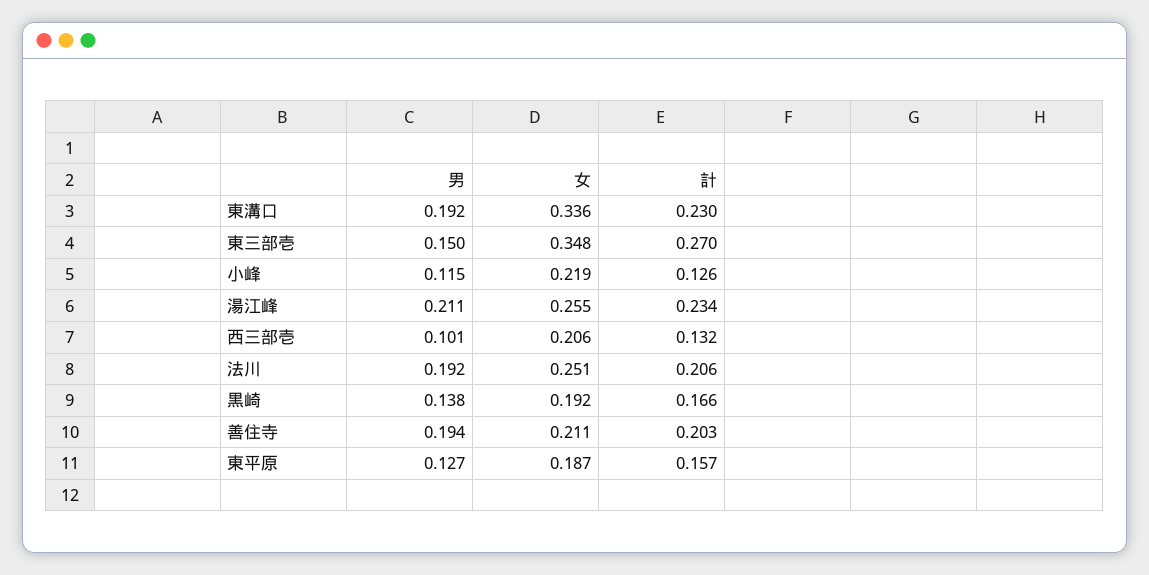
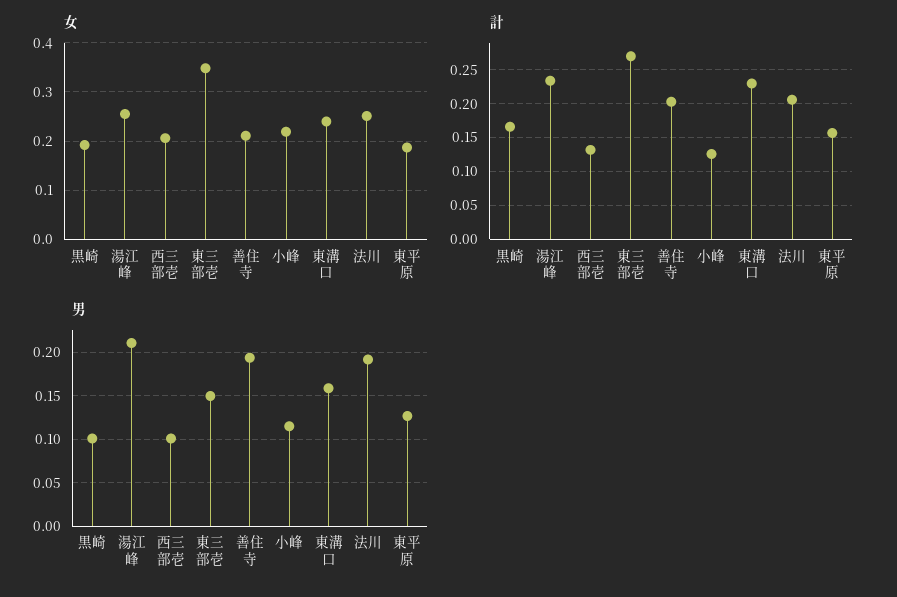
男, 東溝口: 0.192 -> 0.16
女, 東溝口: 0.336 -> 0.24
男, 黒崎: 0.138 -> 0.1

